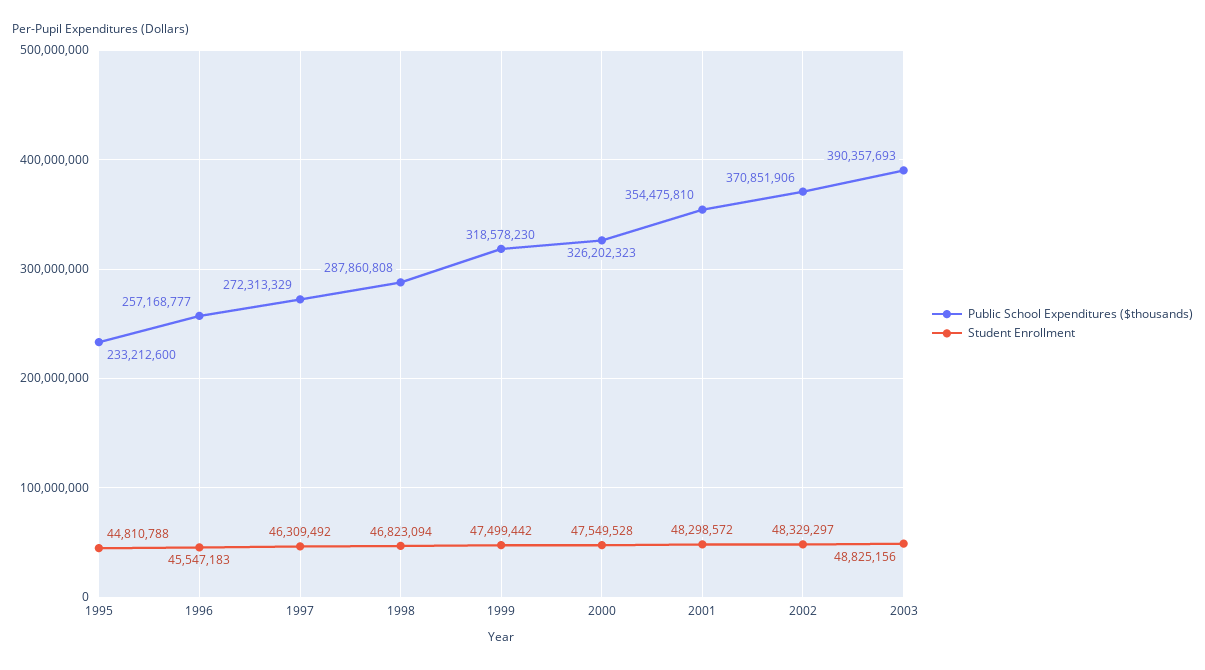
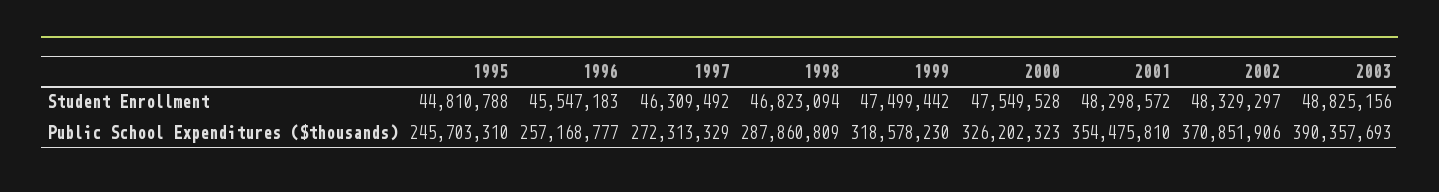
Public School Expenditures ($thousands), 1995: 233212600 -> 245703310
Public School Expenditures ($thousands), 1998: 287860808 -> 287860809

